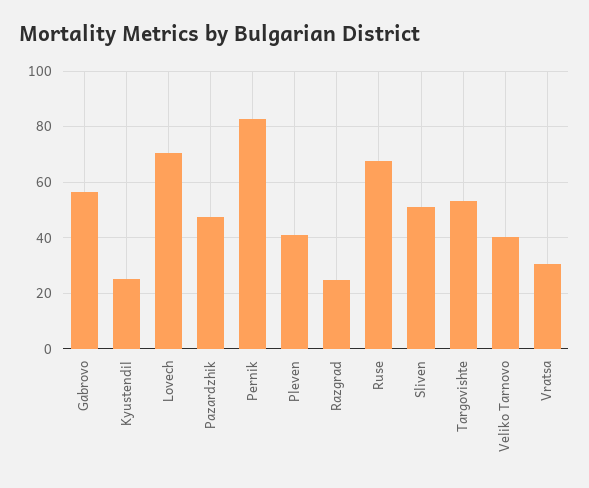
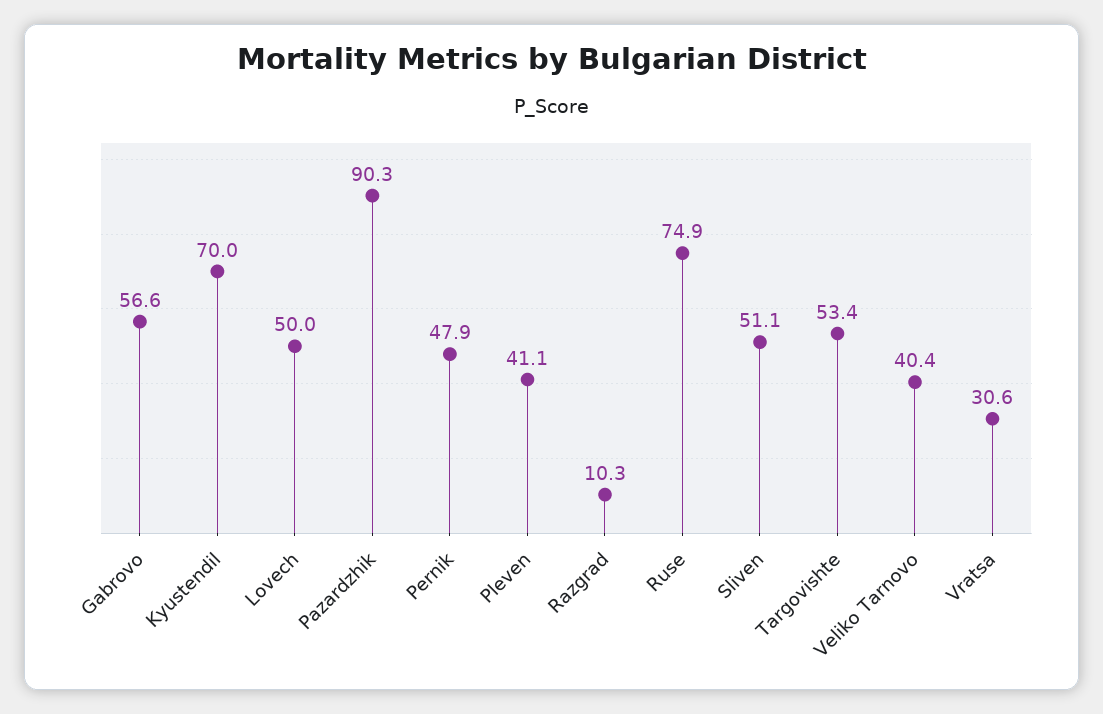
Kyustendil: 25 -> 70
Lovech: 70 -> 50
Pazardzhik: 47.5 -> 90.3
Pernik: 82.5 -> 47.9
Razgrad: 25 -> 10.3
Ruse: 67.5 -> 74.9

